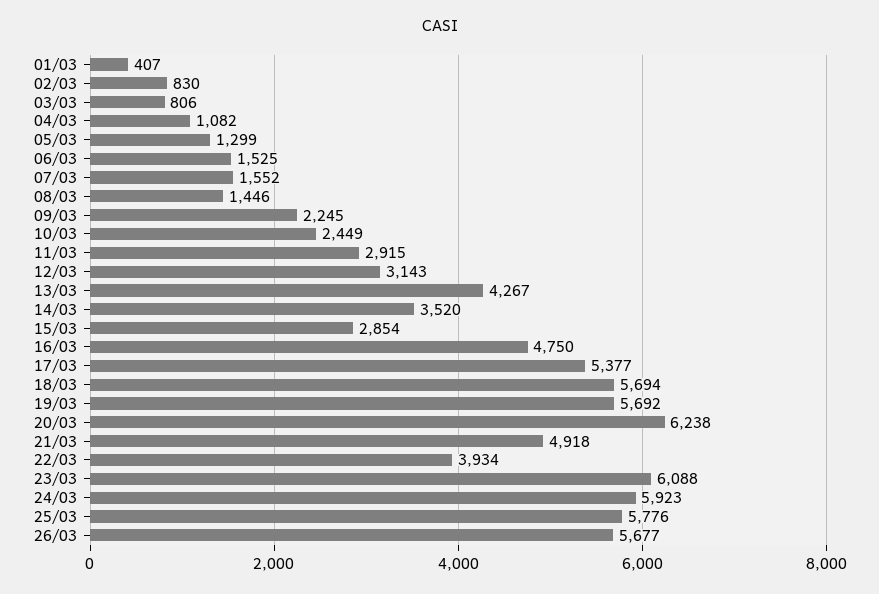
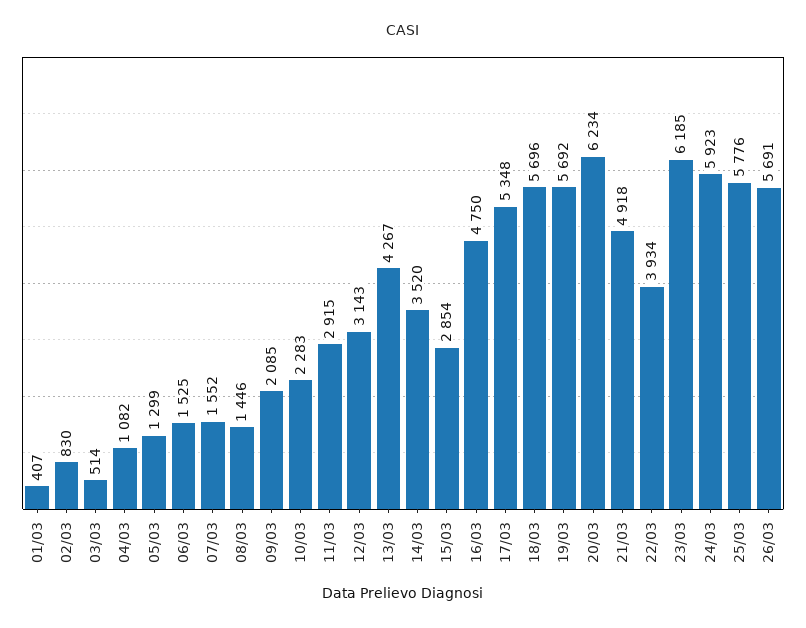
03/03: 806 -> 514
09/03: 2245 -> 2085
10/03: 2449 -> 2283
17/03: 5377 -> 5348
18/03: 5694 -> 5696
20/03: 6238 -> 6234
23/03: 6088 -> 6185
26/03: 5677 -> 5691

